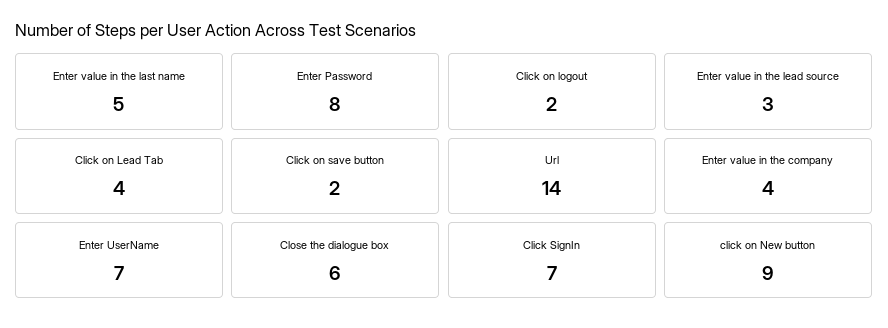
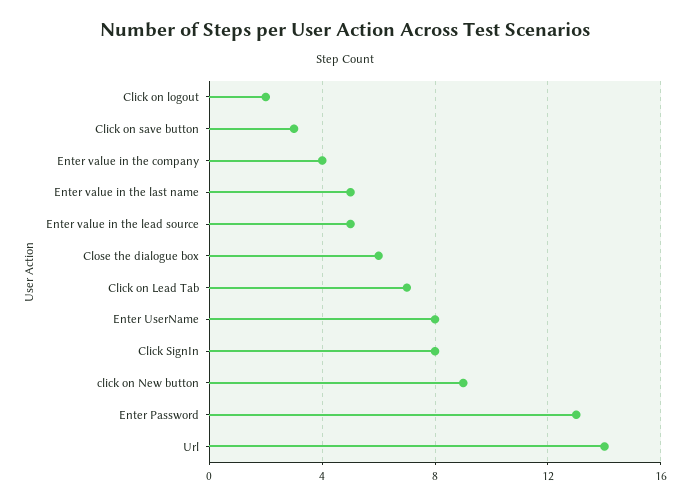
Enter Password: 8 -> 13
Enter value in the lead source: 3 -> 5
Click on Lead Tab: 4 -> 7
Click on save button: 2 -> 3
Enter UserName: 7 -> 8
Click SignIn: 7 -> 8

